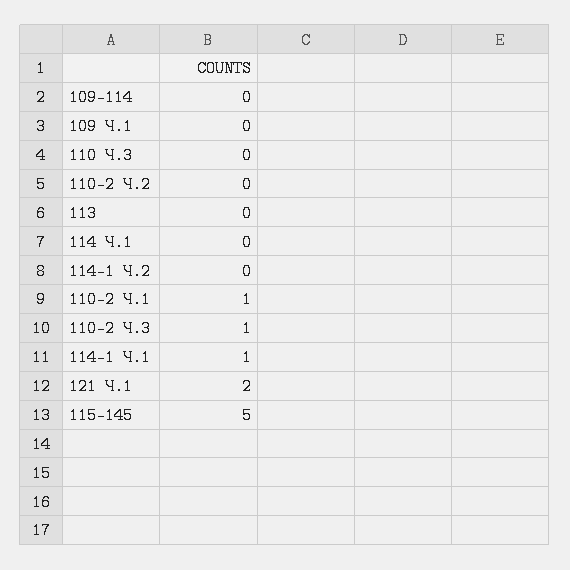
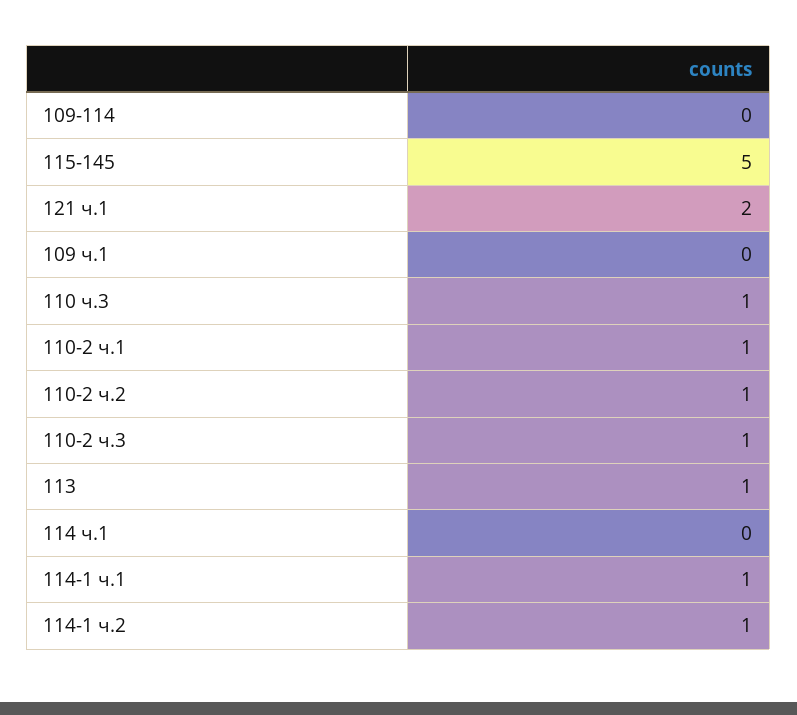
110 Ч.3: 0 -> 1
110-2 Ч.2: 0 -> 1
113: 0 -> 1
114-1 Ч.2: 0 -> 1

